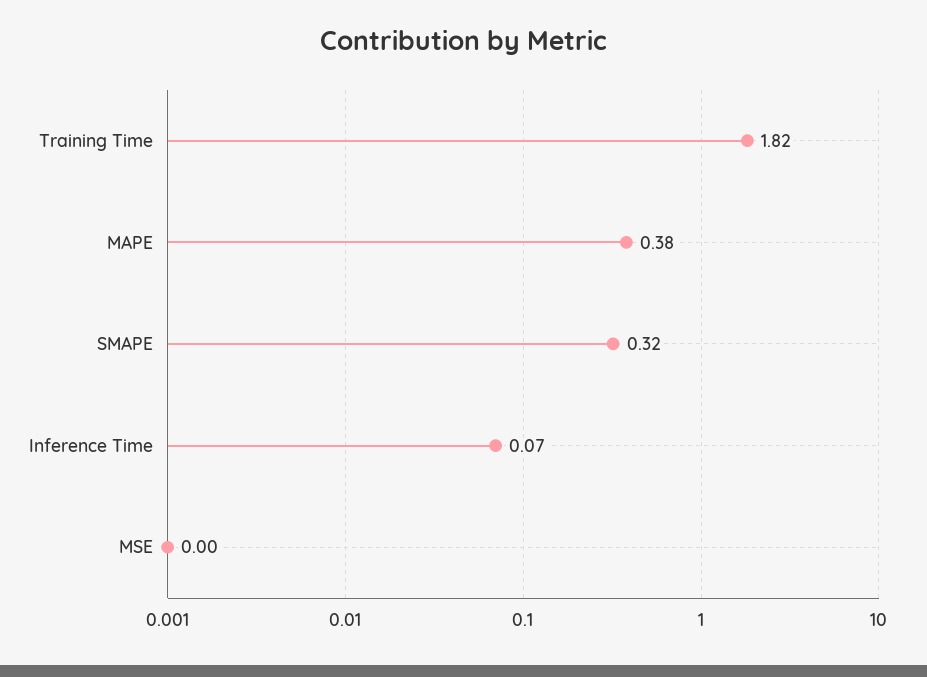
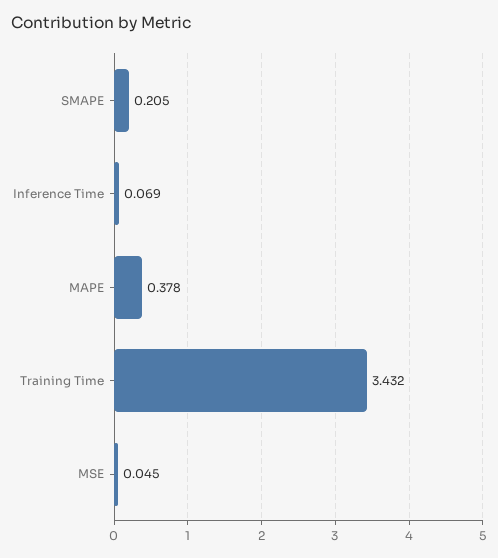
Training Time: 1.82 -> 3.432
SMAPE: 0.32 -> 0.205
MSE: 0 -> 0.045

